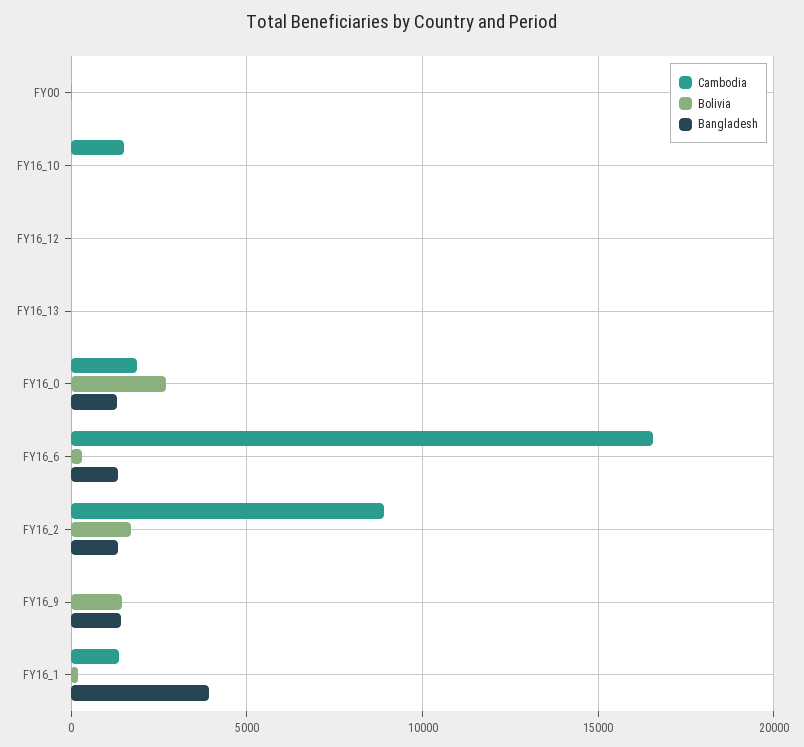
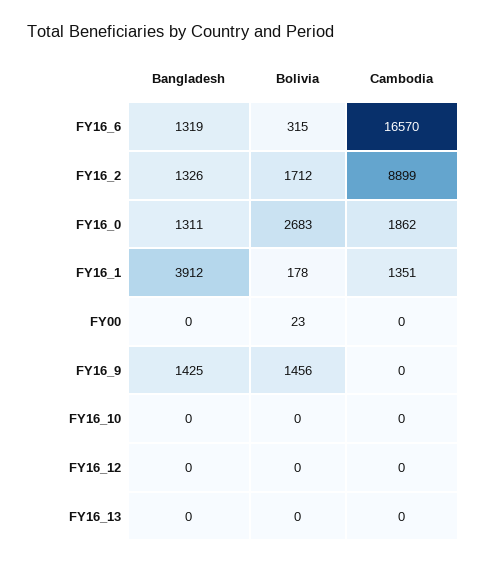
Cambodia, FY16_10: 1500 -> 0

